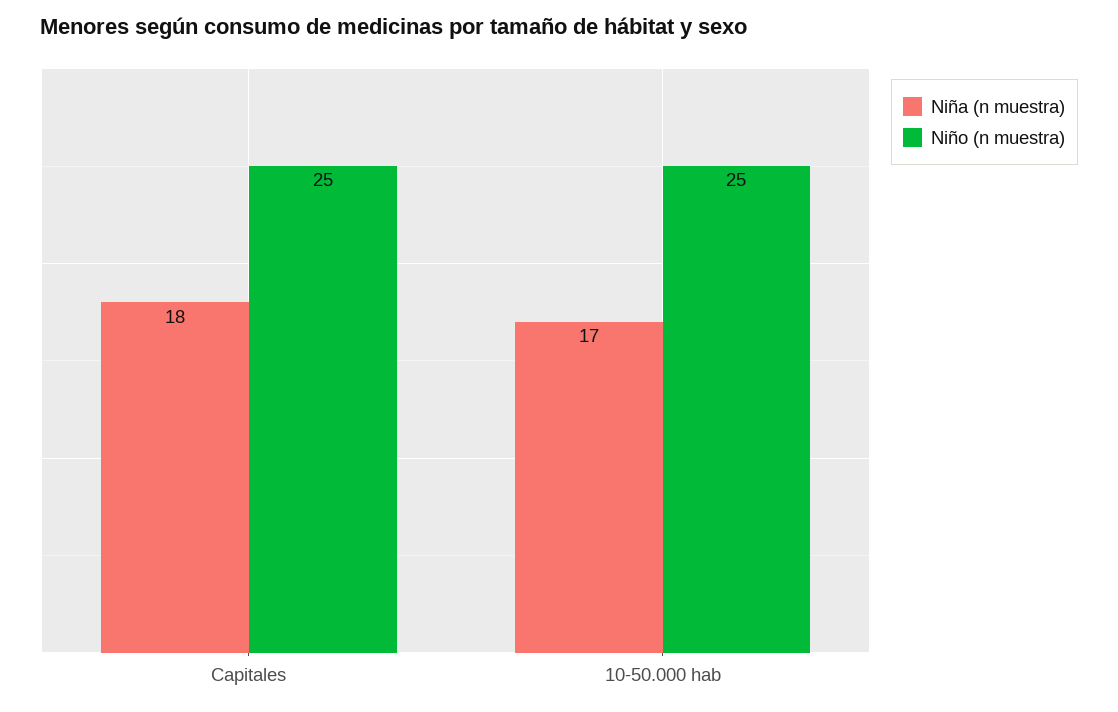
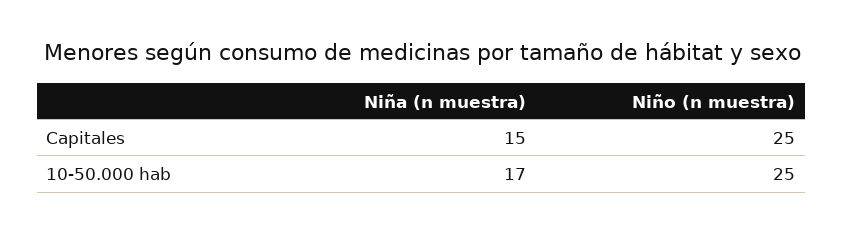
Niña (n muestra), Capitales: 18 -> 15

